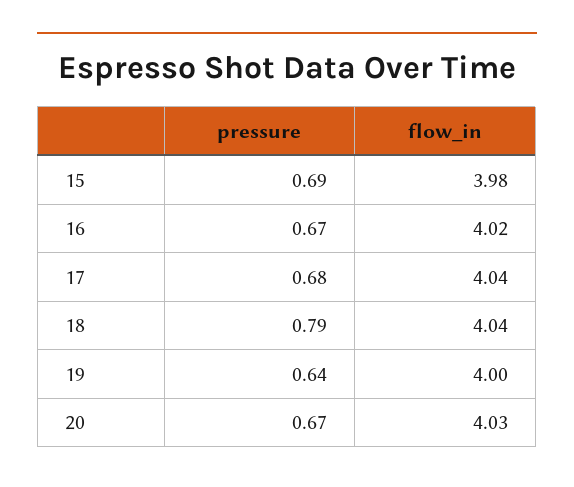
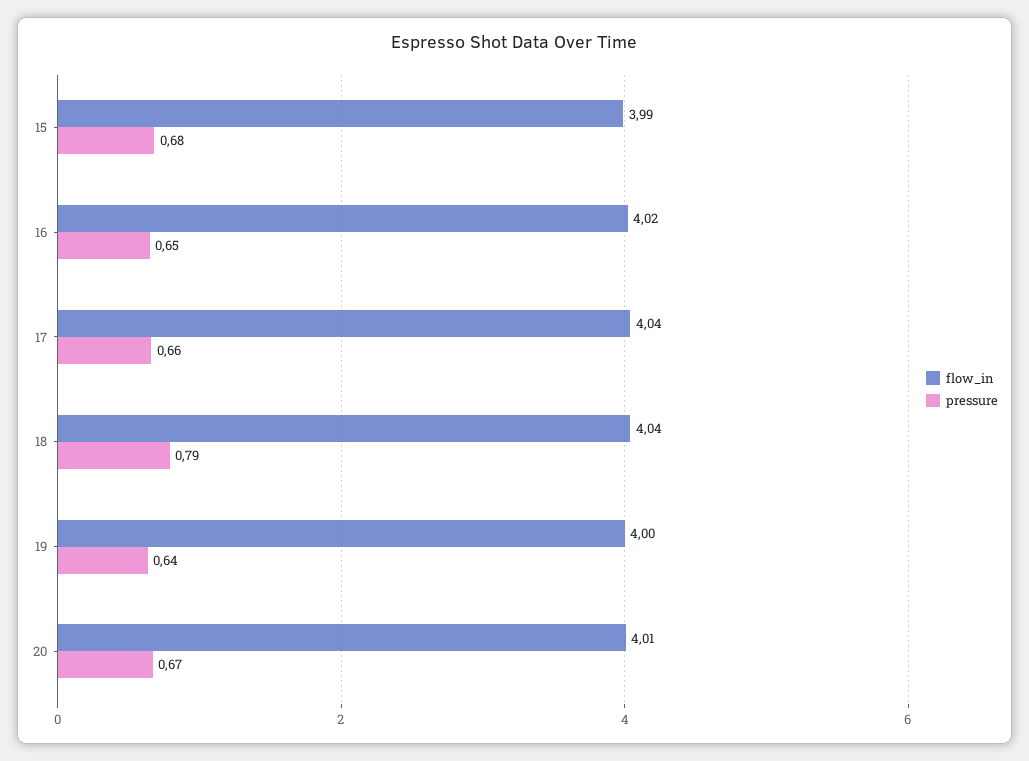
pressure, 15: 0.69 -> 0.68
flow_in, 15: 3.98 -> 3.99
pressure, 16: 0.67 -> 0.65
pressure, 17: 0.68 -> 0.66
flow_in, 20: 4.03 -> 4.01

